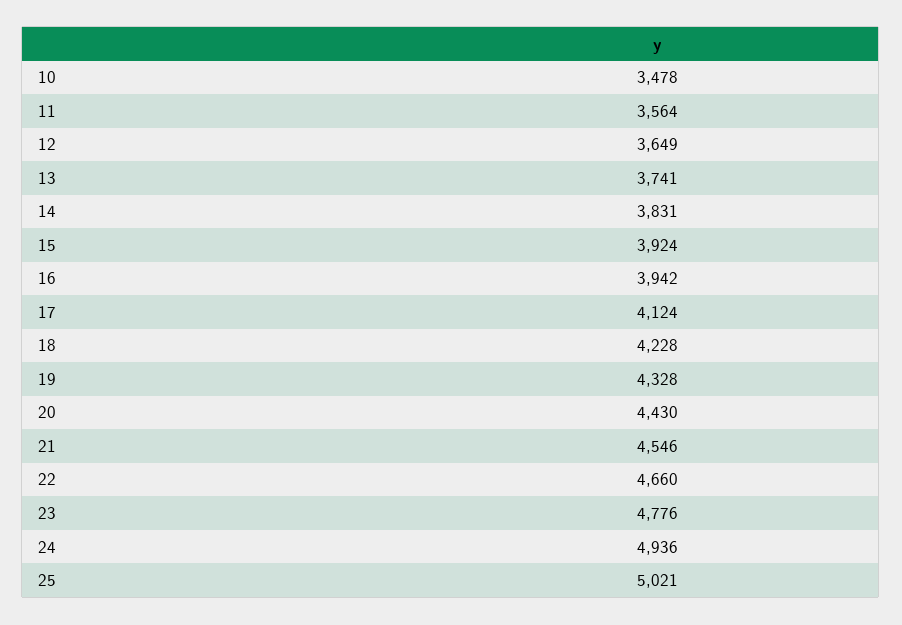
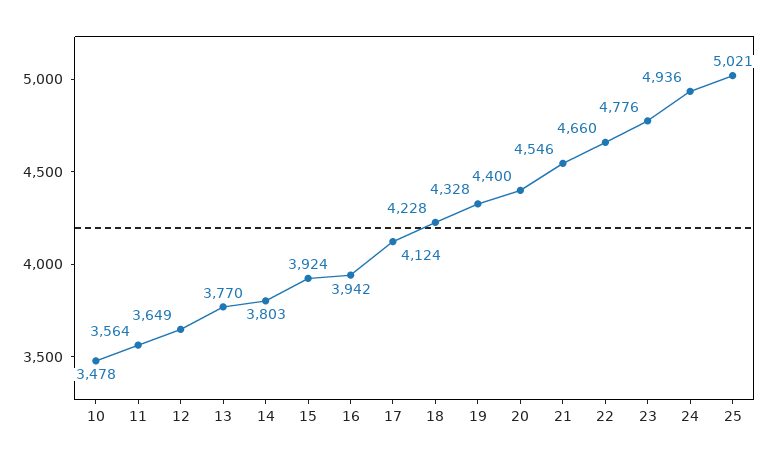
13: 3741 -> 3770
14: 3831 -> 3803
20: 4430 -> 4400

